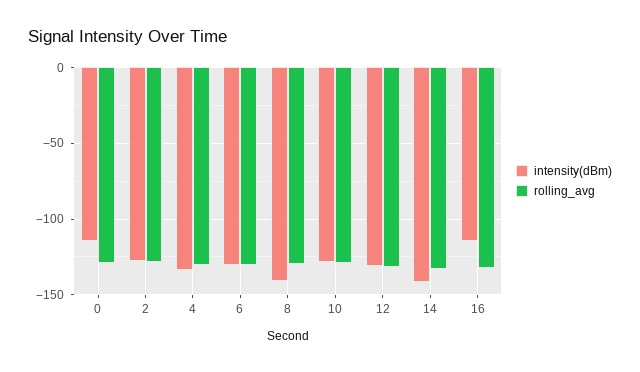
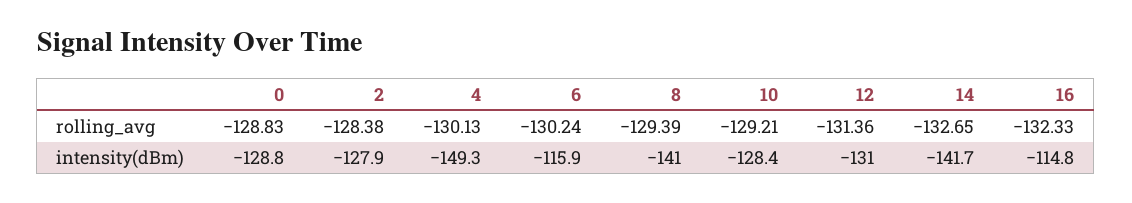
intensity(dBm), 0: -115 -> -128.8
intensity(dBm), 4: -135 -> -149.3
intensity(dBm), 6: -130 -> -115.9

